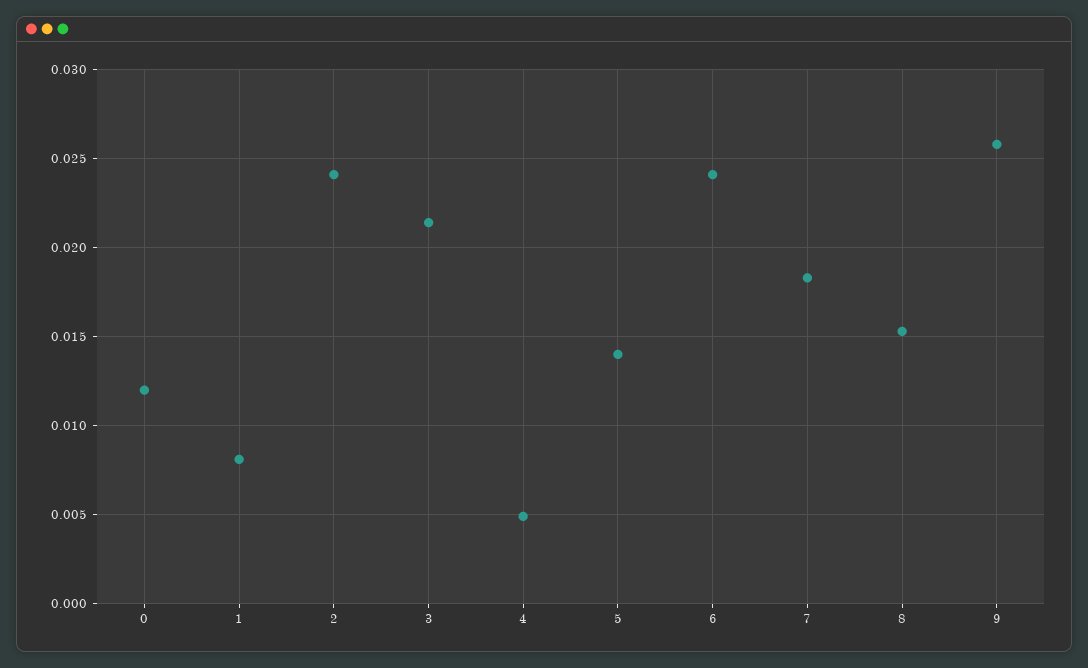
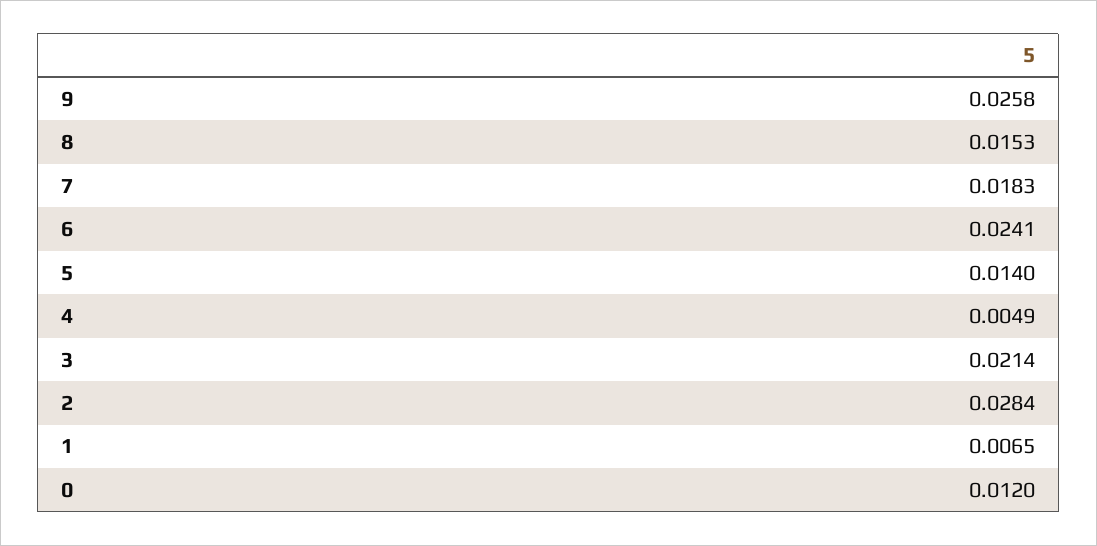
1: 0.008 -> 0.0065
2: 0.024 -> 0.0284

